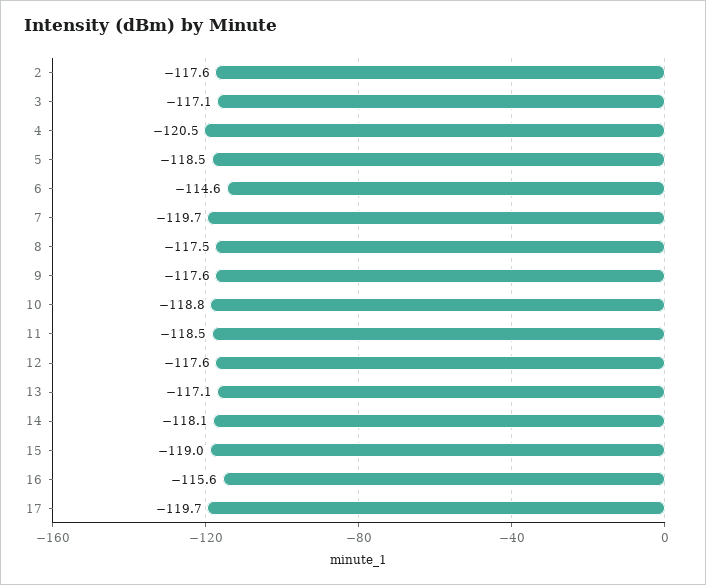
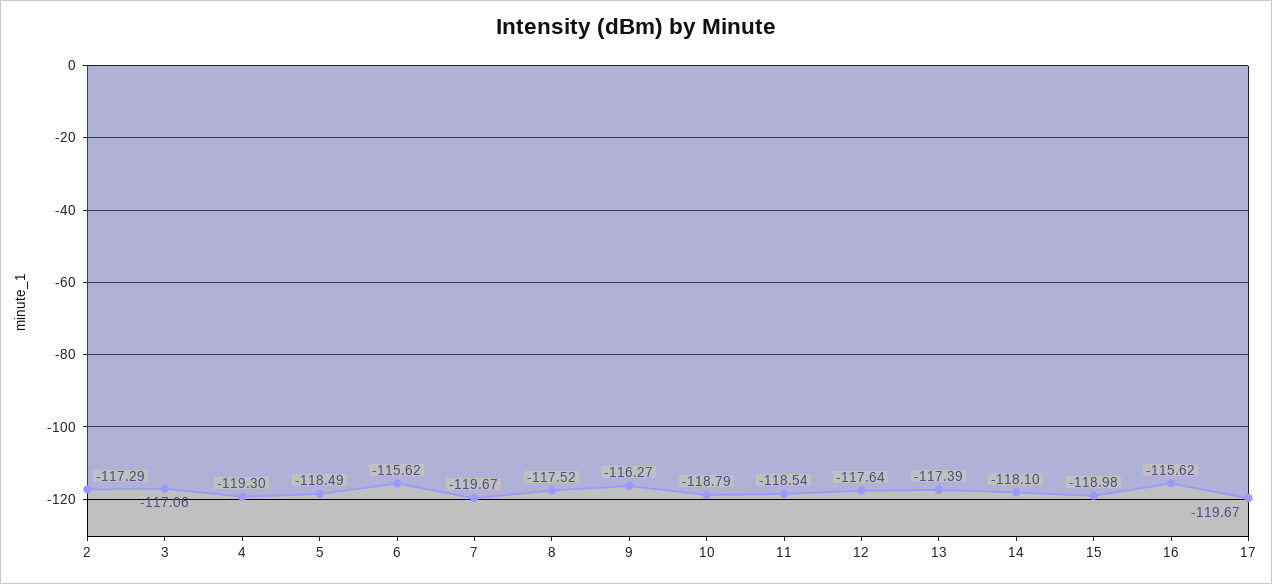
2: -117.6 -> -117.29
4: -120.5 -> -119.3
6: -114.6 -> -115.62
9: -117.6 -> -116.27
13: -117.1 -> -117.39

